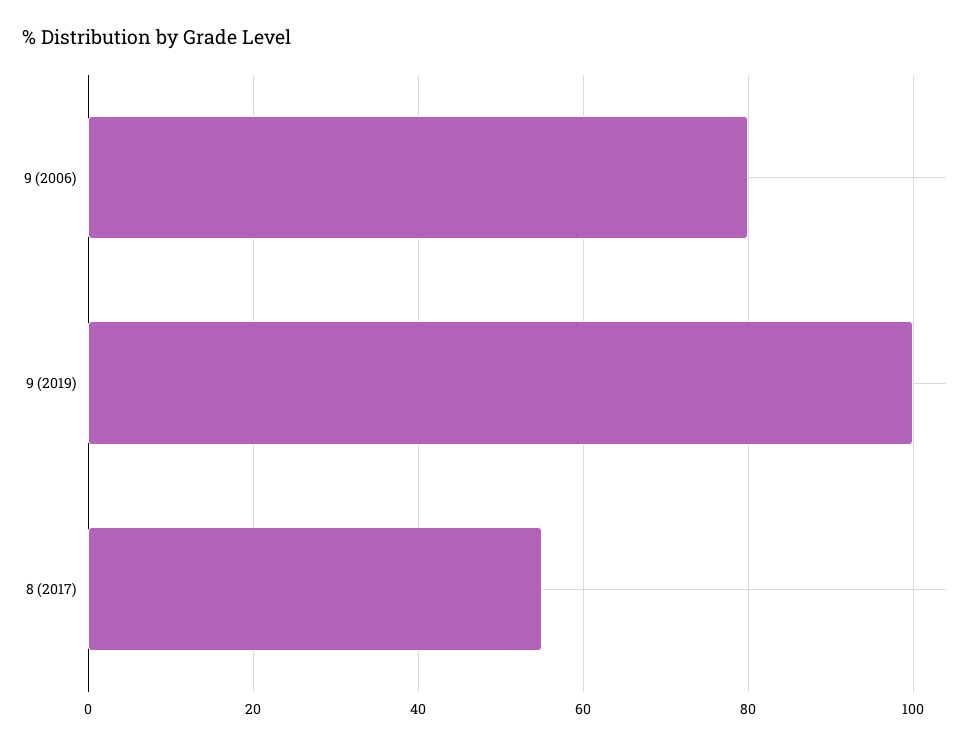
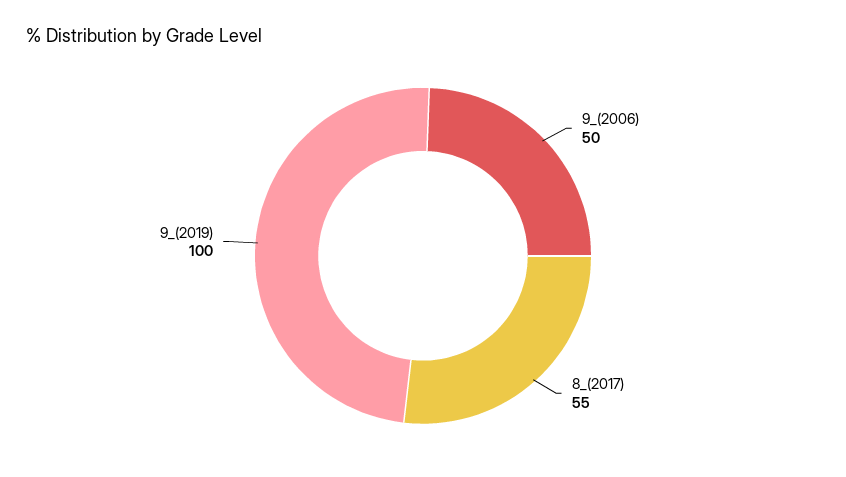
9 (2006): 80 -> 50

